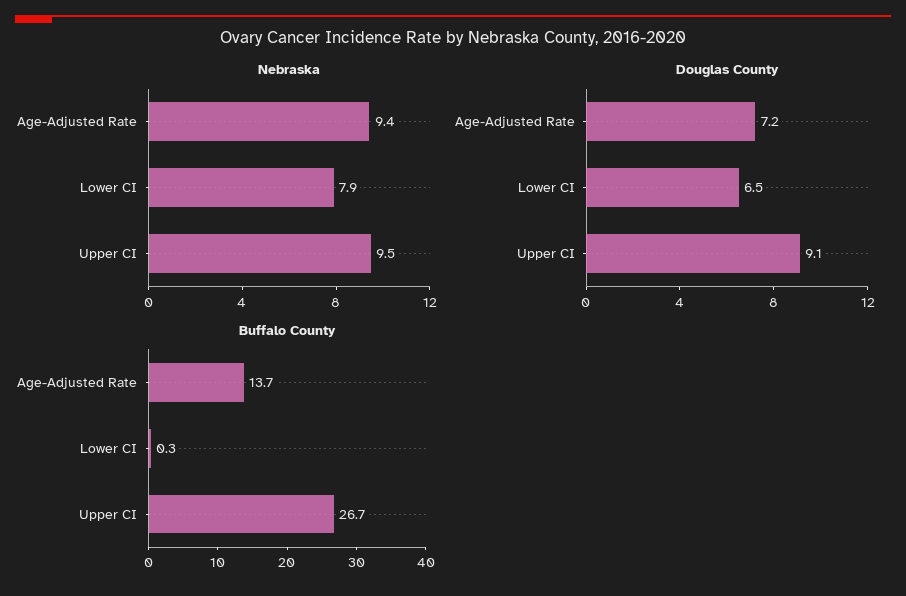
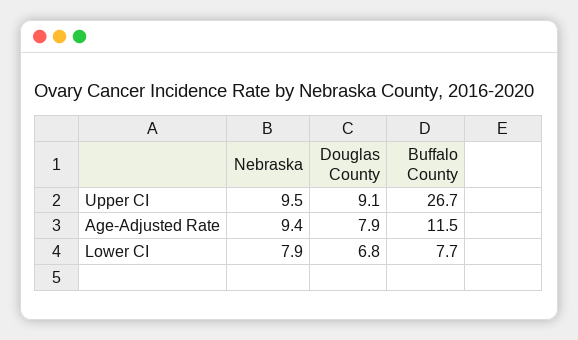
Douglas County, Age-Adjusted Rate: 7.2 -> 7.9
Douglas County, Lower CI: 6.5 -> 6.8
Buffalo County, Age-Adjusted Rate: 13.7 -> 11.5
Buffalo County, Lower CI: 0.3 -> 7.7

